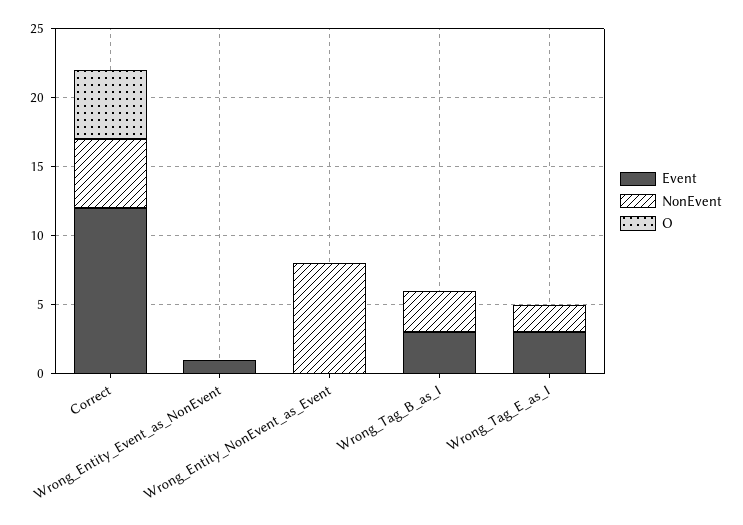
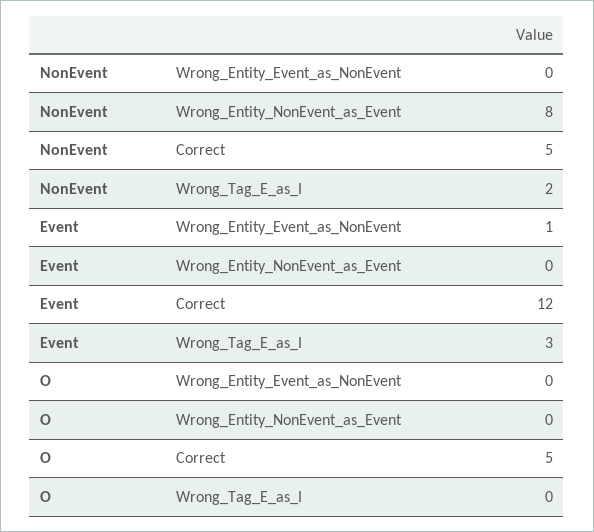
Event, Wrong_Tag_B_as_I: 3 -> none
NonEvent, Wrong_Tag_B_as_I: 3 -> none
O, Wrong_Tag_B_as_I: 0 -> none

